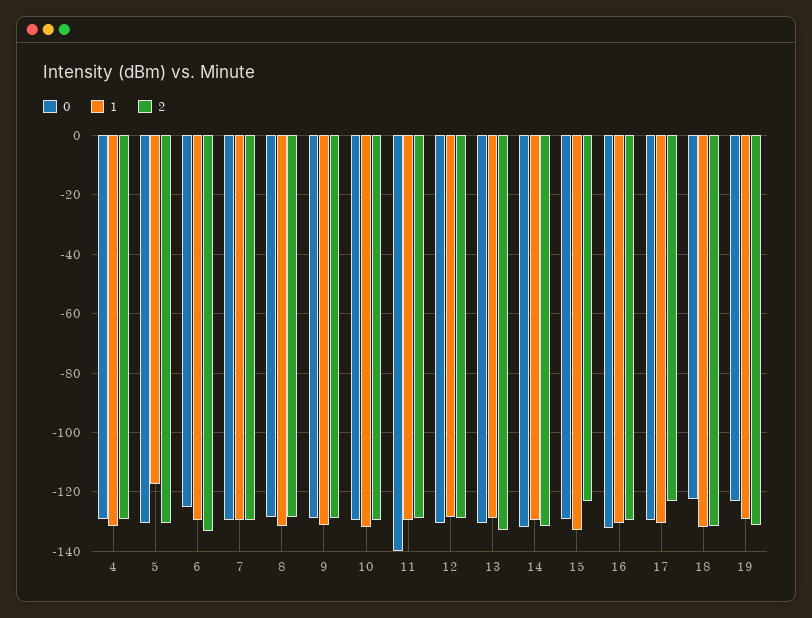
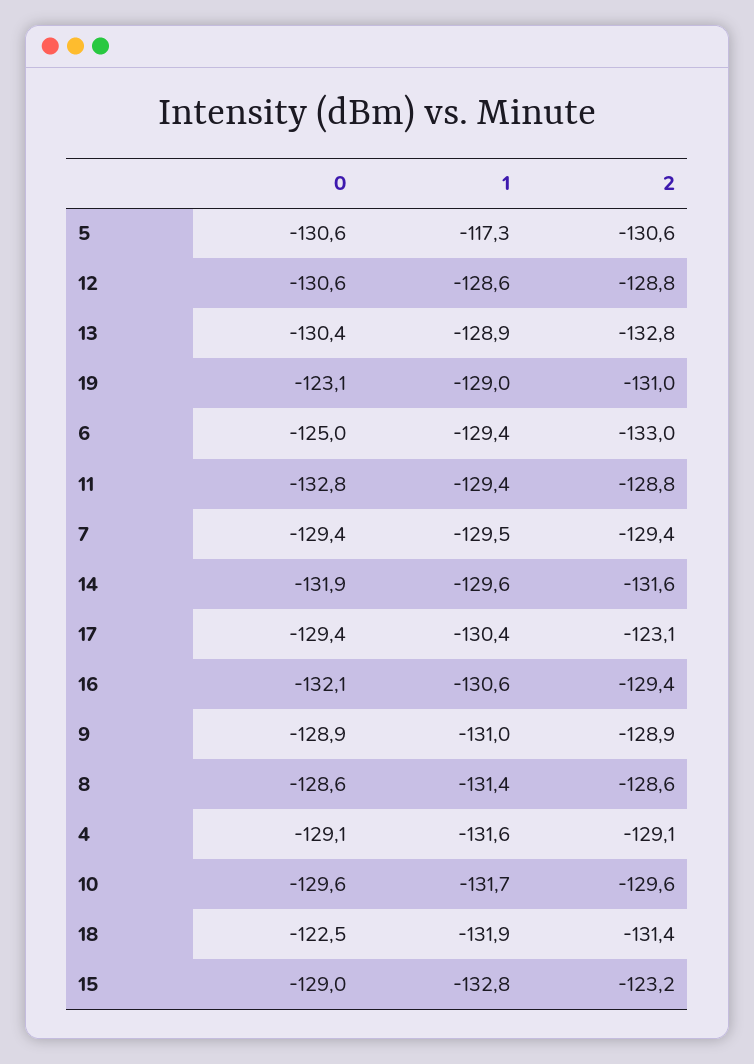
0, 11: -140 -> -132.8

